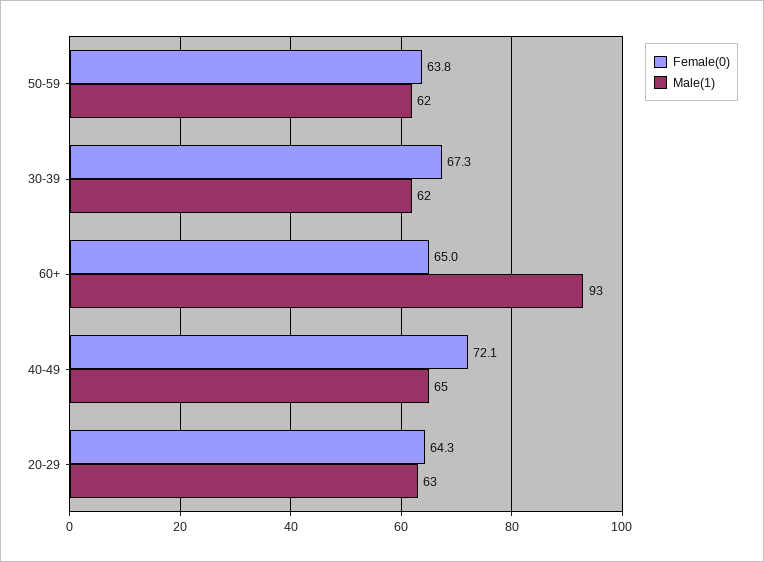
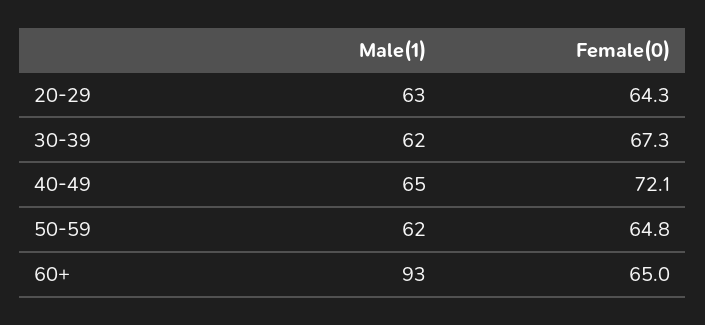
Female(0), 50-59: 63.8 -> 64.8

